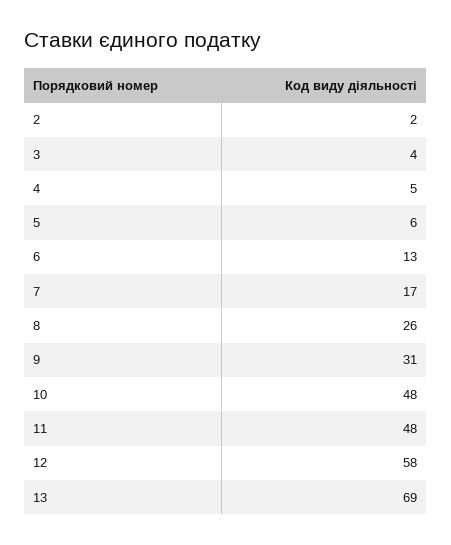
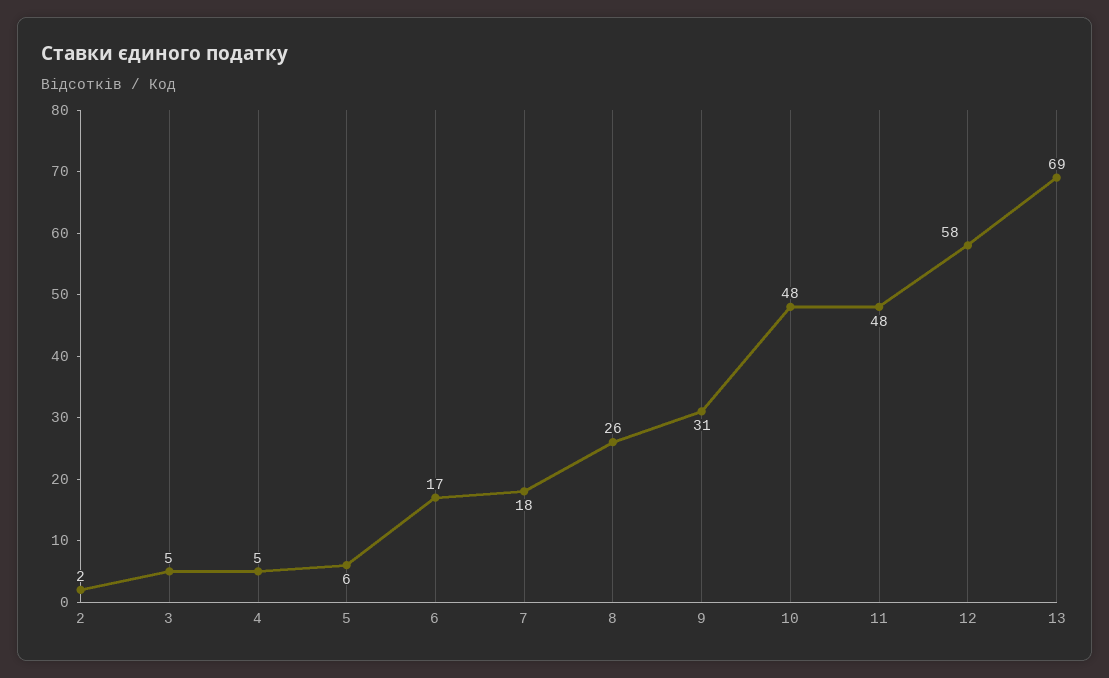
3: 4 -> 5
6: 13 -> 17
7: 17 -> 18

